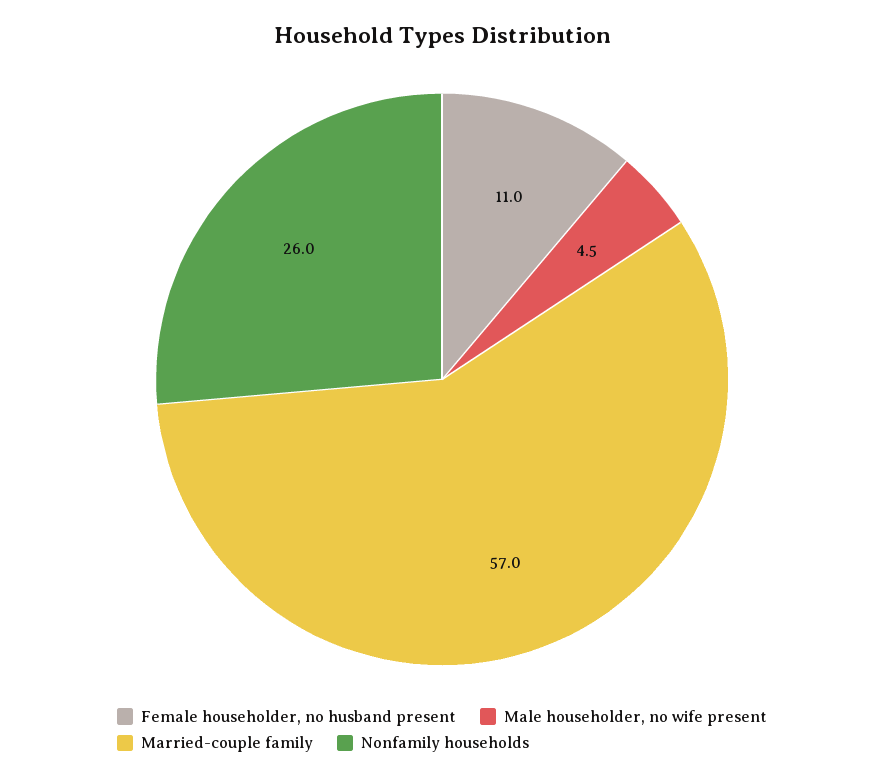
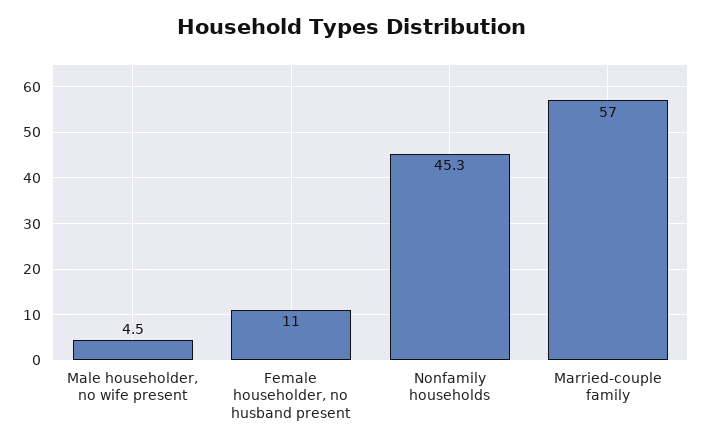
Nonfamily households: 26 -> 45.3

